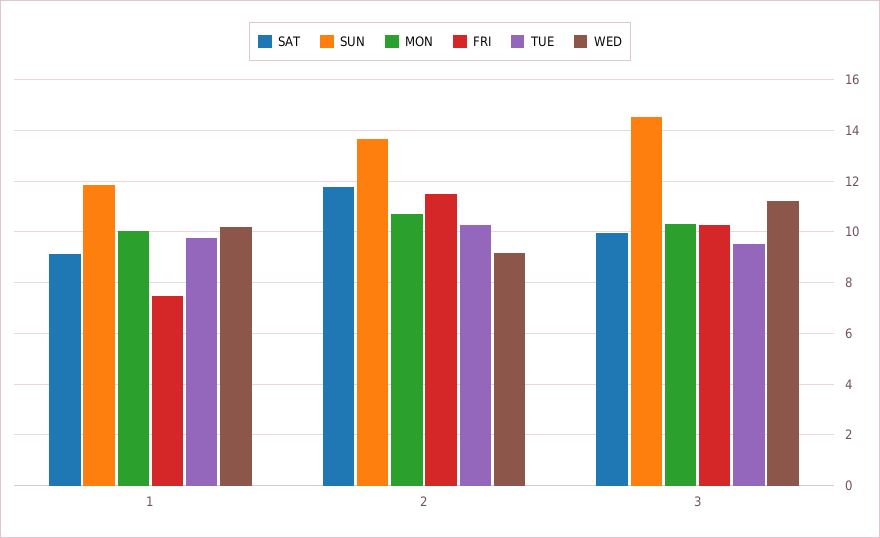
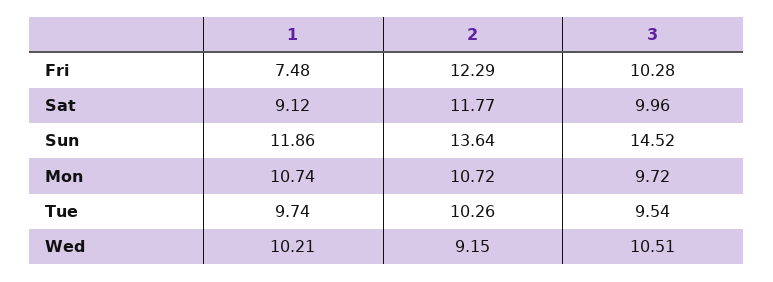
MON, 1: 10 -> 10.74
FRI, 2: 11.5 -> 12.29
MON, 3: 10.25 -> 9.72
WED, 3: 11.25 -> 10.51

